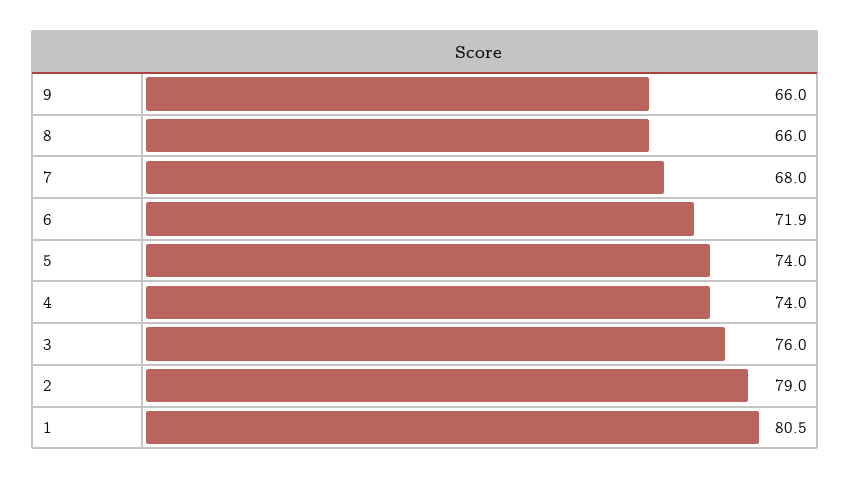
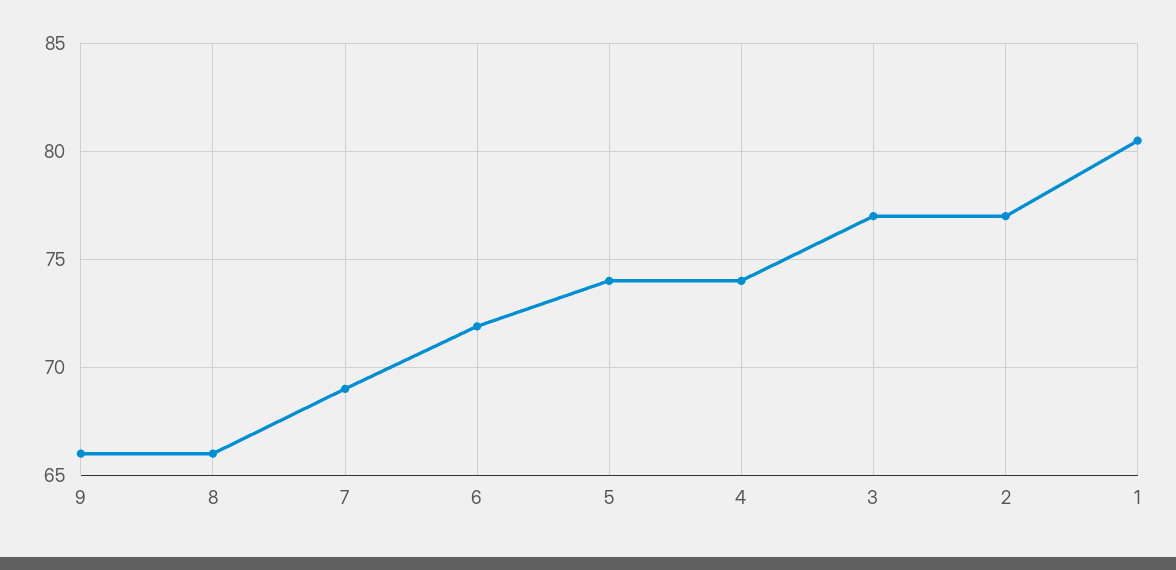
7: 68 -> 69
3: 76 -> 77
2: 79 -> 77

